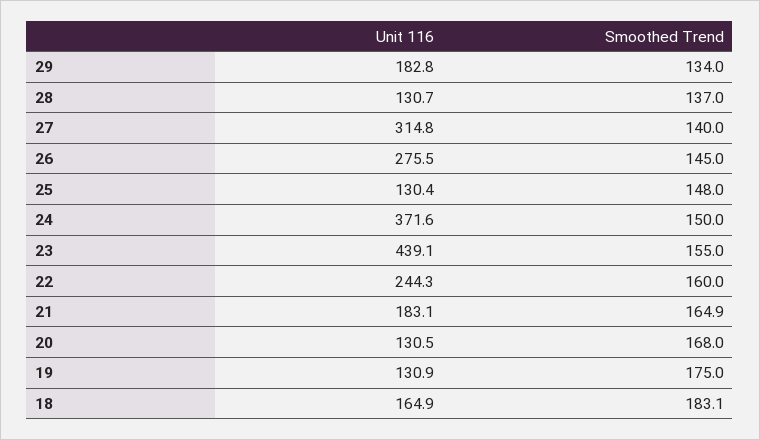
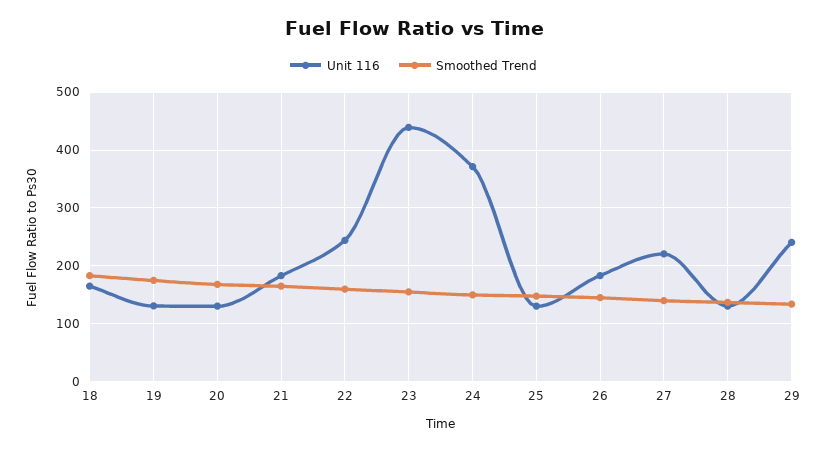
Unit 116, 29: 182.8 -> 240
Unit 116, 27: 314.8 -> 220
Unit 116, 26: 275.5 -> 180

